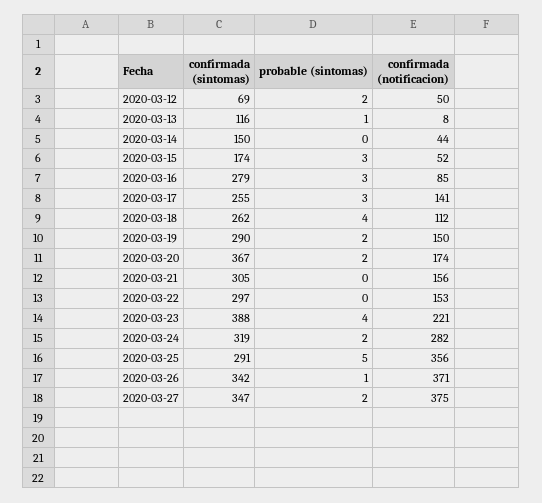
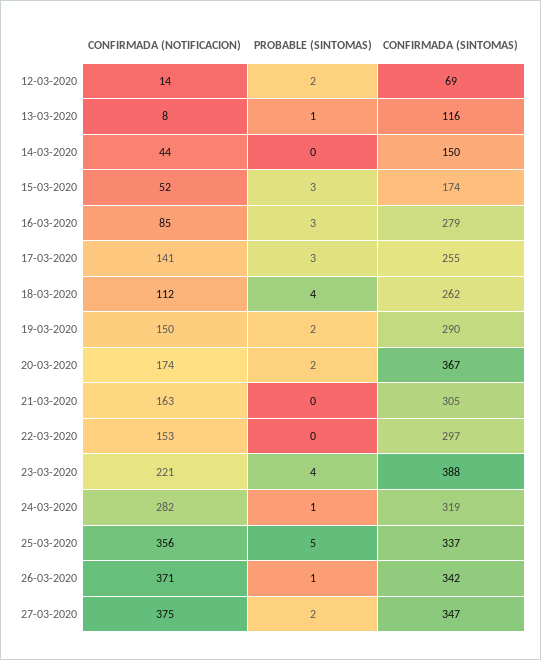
confirmada (notificacion), 2020-03-12: 50 -> 14
confirmada (notificacion), 2020-03-21: 156 -> 163
probable (sintomas), 2020-03-24: 2 -> 1
confirmada (sintomas), 2020-03-25: 291 -> 337

